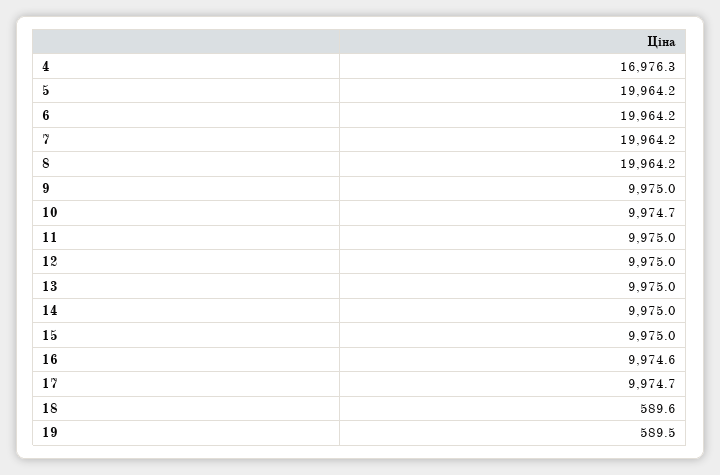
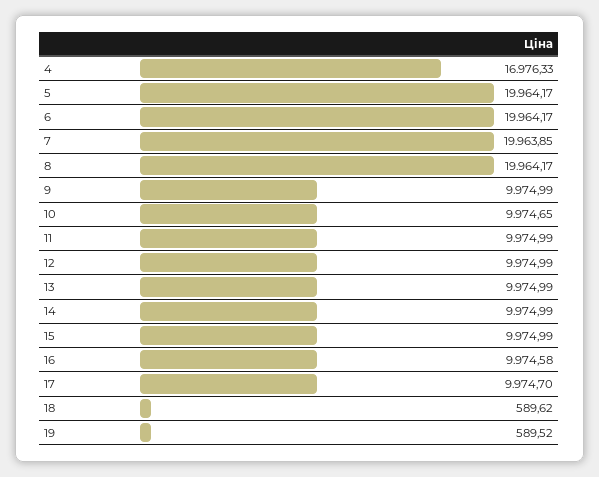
7: 19964.2 -> 19963.85

